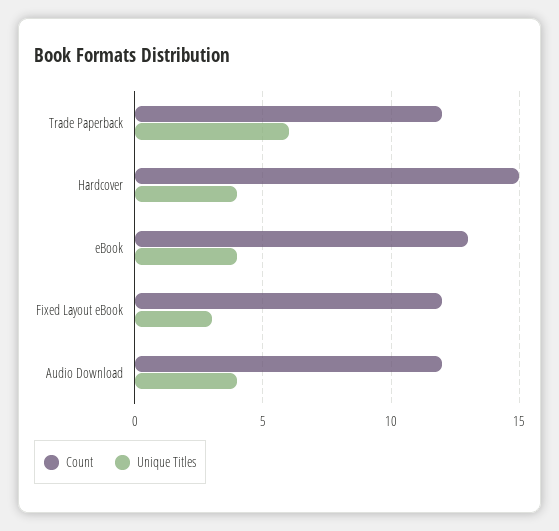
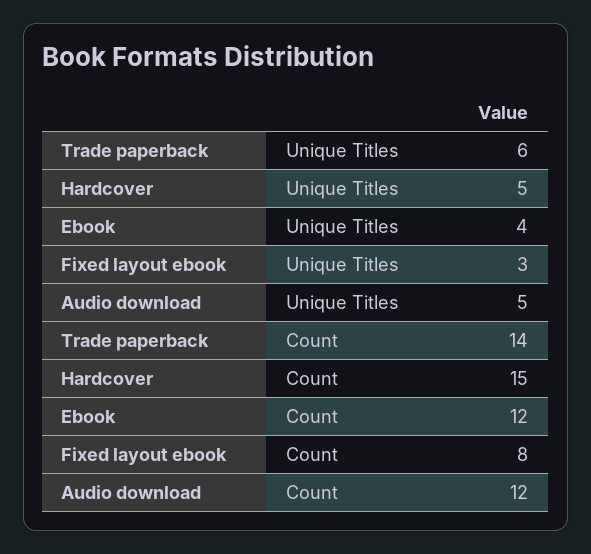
Count, Trade Paperback: 12 -> 14
Unique Titles, Hardcover: 4 -> 5
Count, eBook: 13 -> 12
Count, Fixed Layout eBook: 12 -> 8
Unique Titles, Audio Download: 4 -> 5

